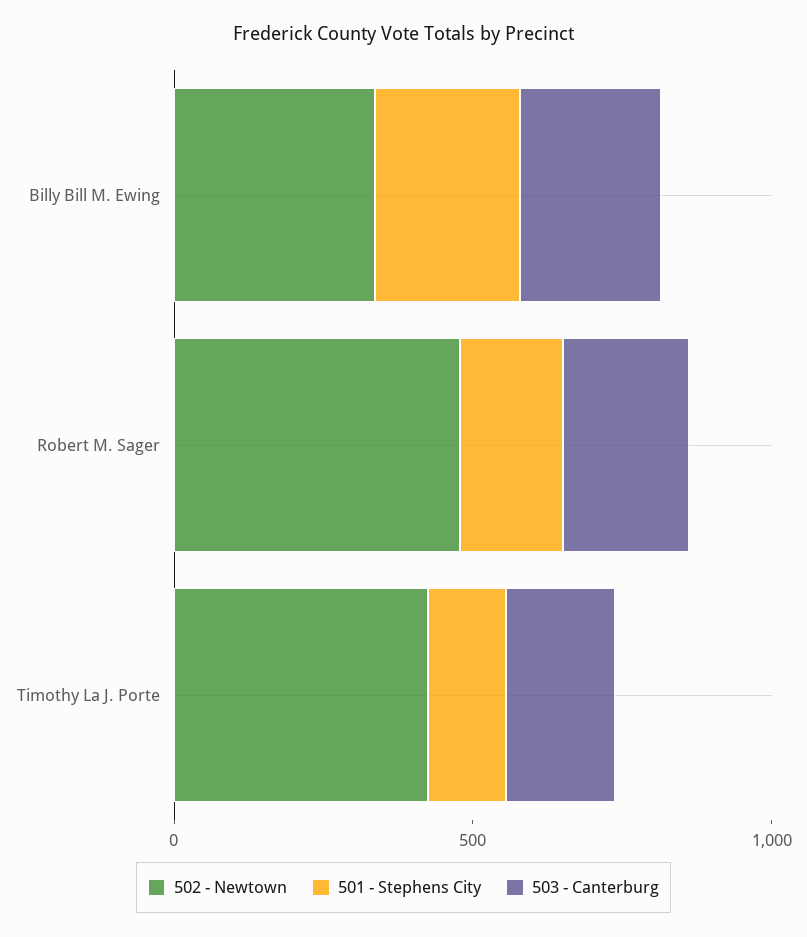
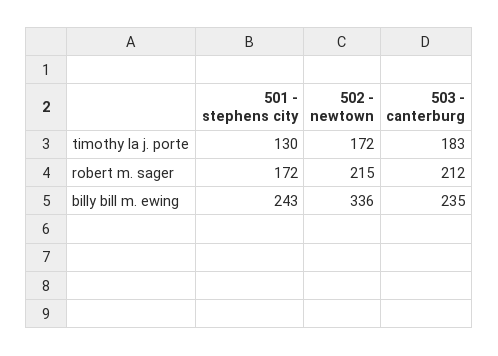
502 - Newtown, Robert M. Sager: 500 -> 215
502 - Newtown, Timothy La J. Porte: 400 -> 172

